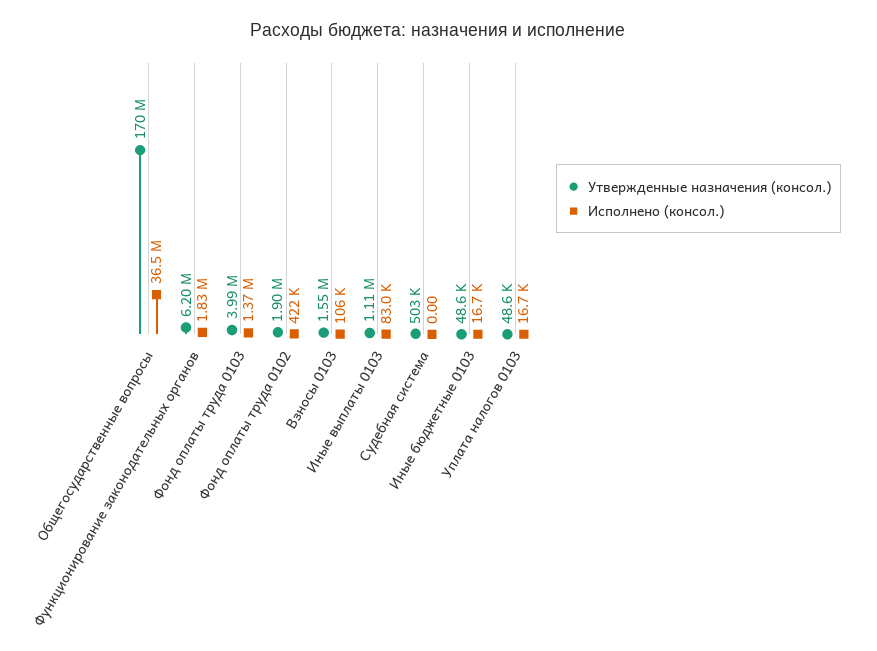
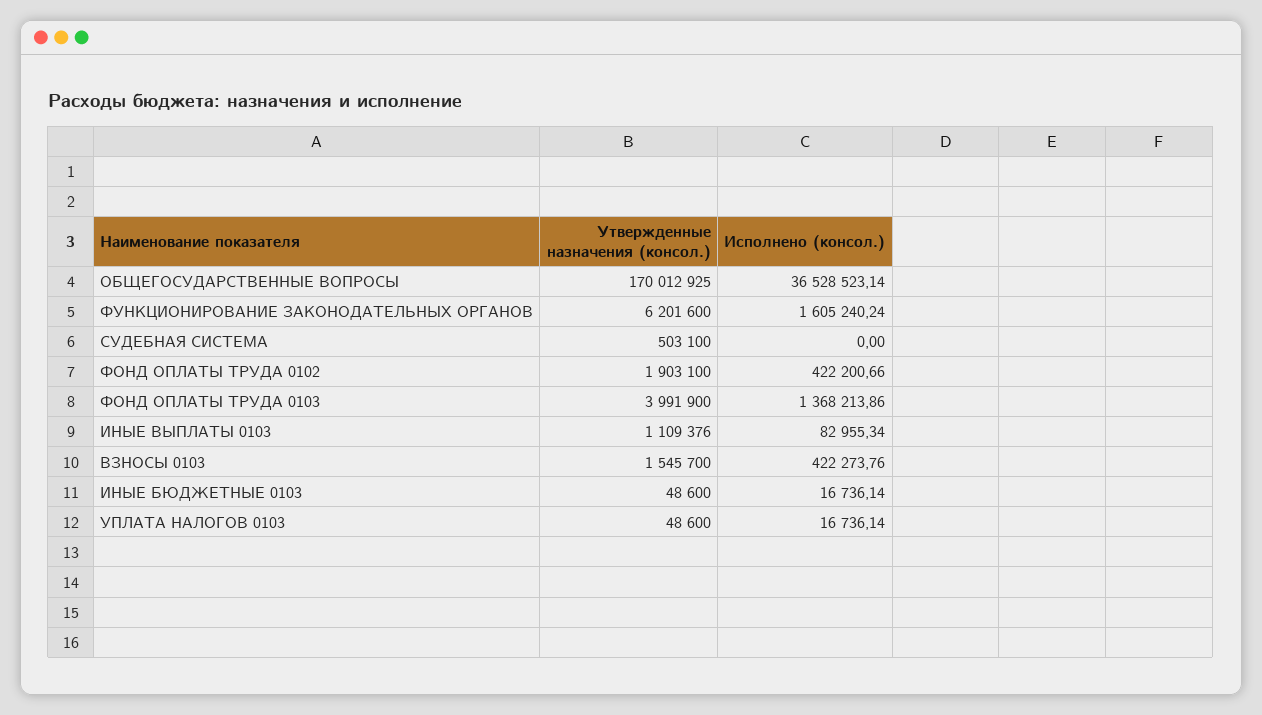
Исполнено (консол.), Функционирование законодательных органов: 1830000 -> 1605240.24
Исполнено (консол.), Взносы 0103: 106000 -> 422273.76

